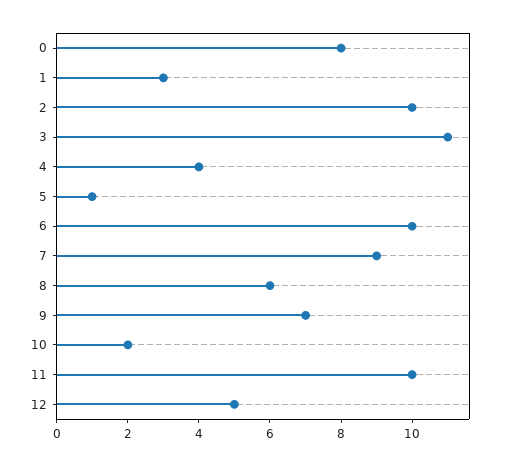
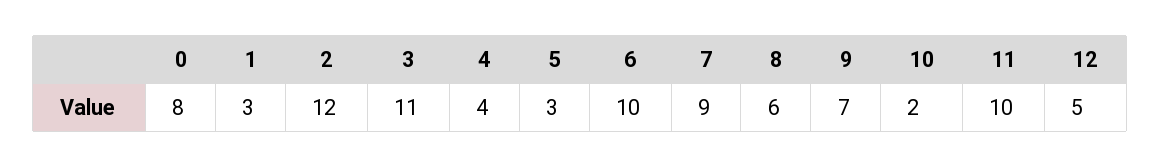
2: 10 -> 12
5: 1 -> 3

